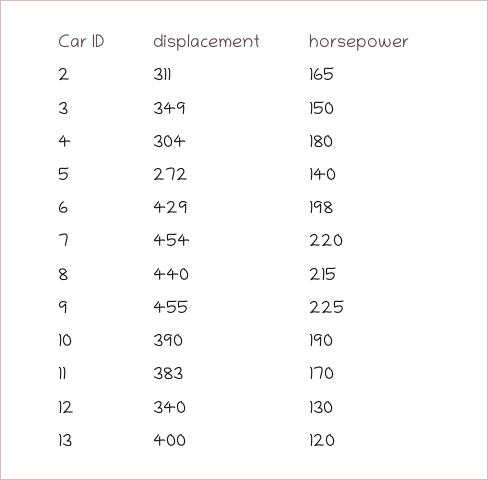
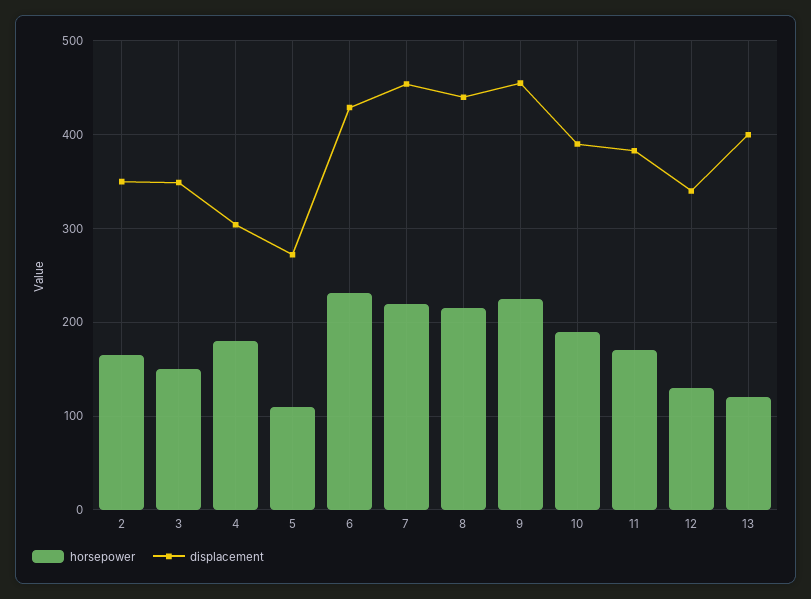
displacement, 2: 311 -> 350
horsepower, 5: 140 -> 110
horsepower, 6: 198 -> 230

